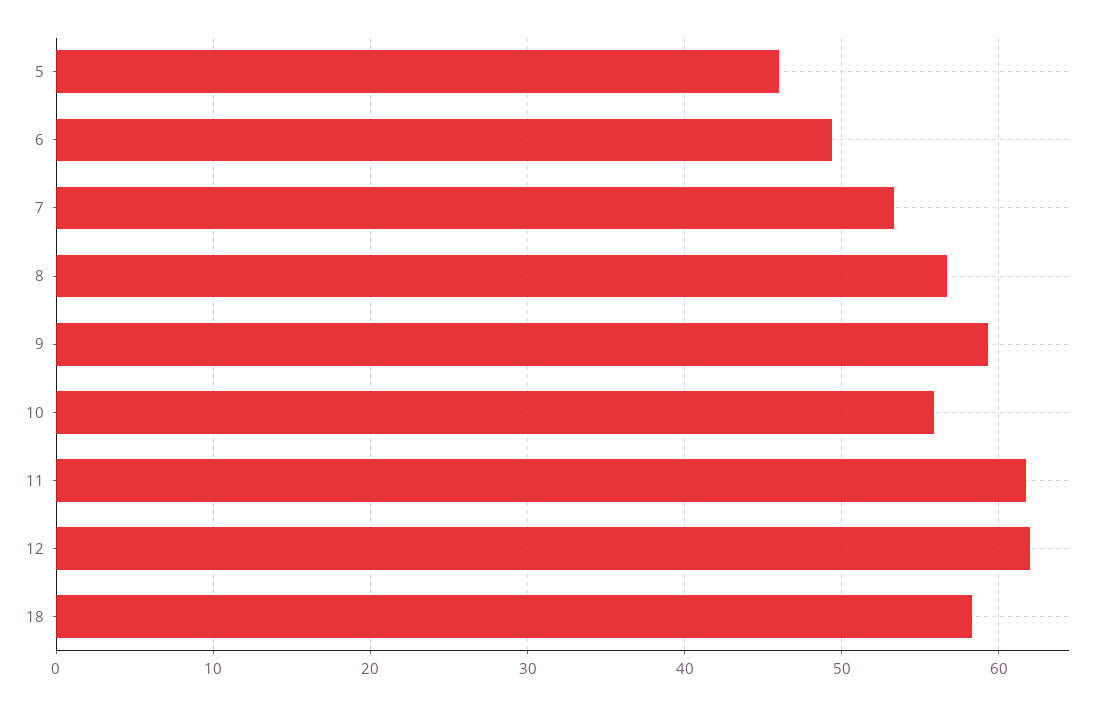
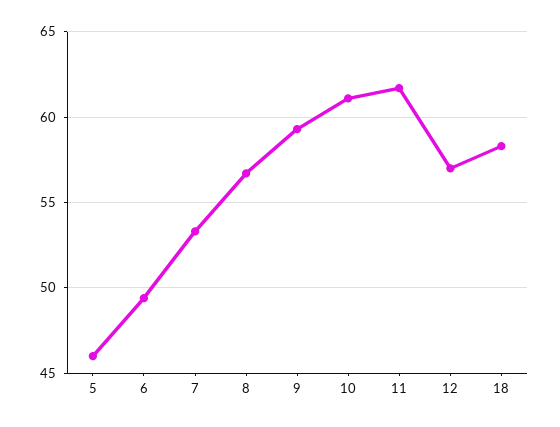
10: 56 -> 61
12: 62 -> 57

